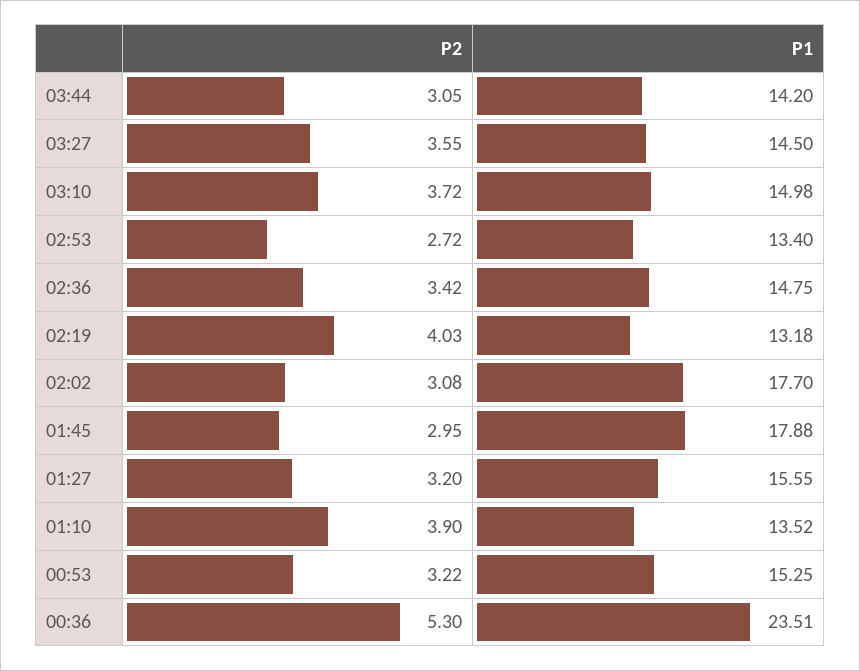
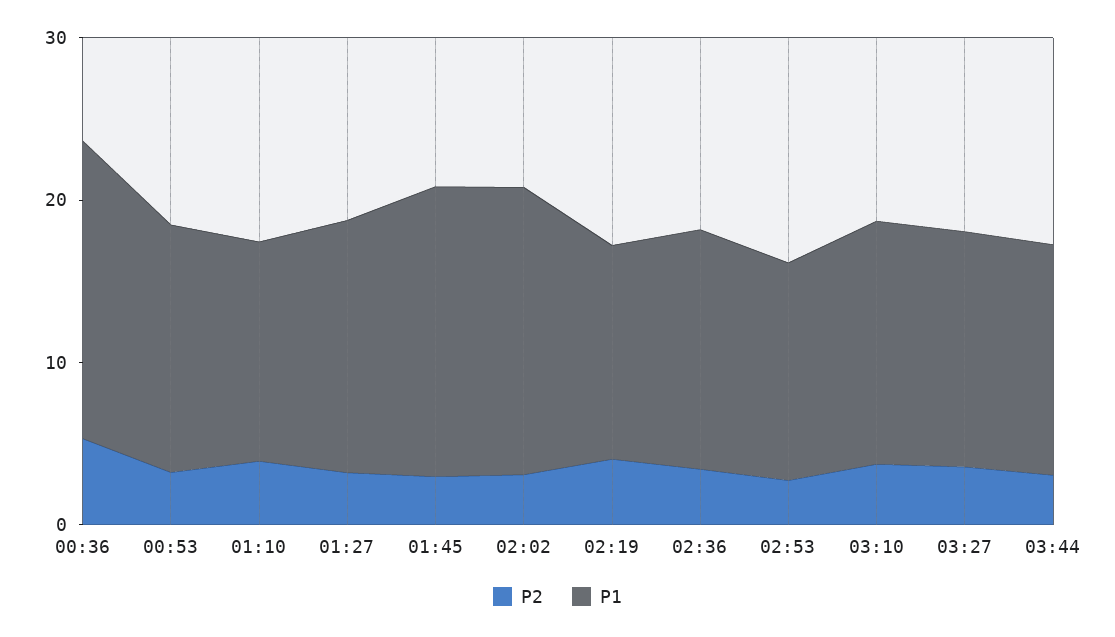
P1, 00:36: 23.51 -> 18

